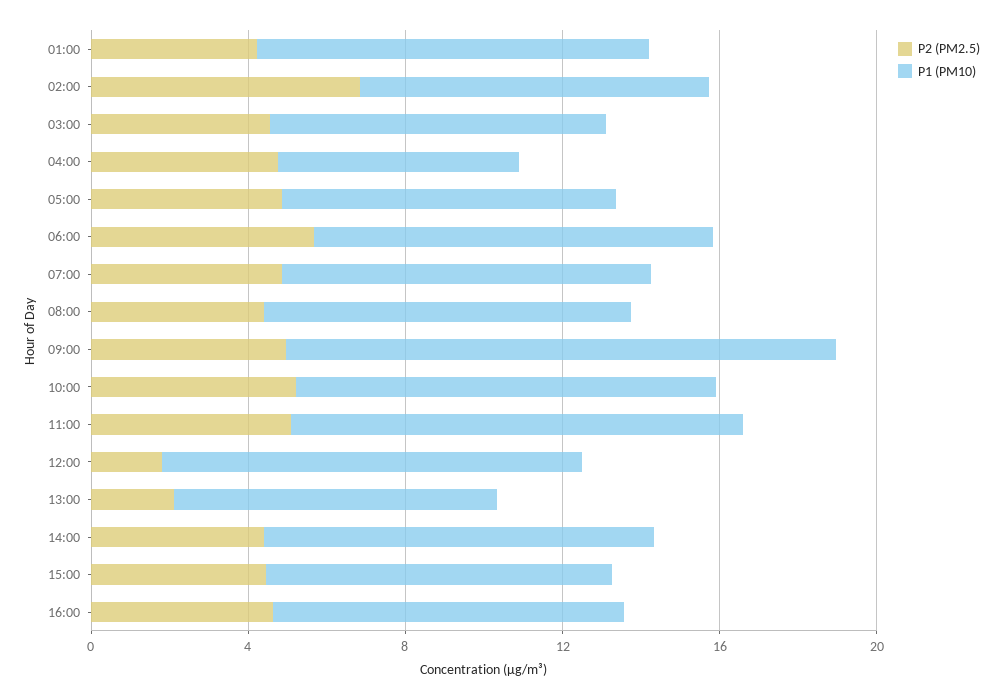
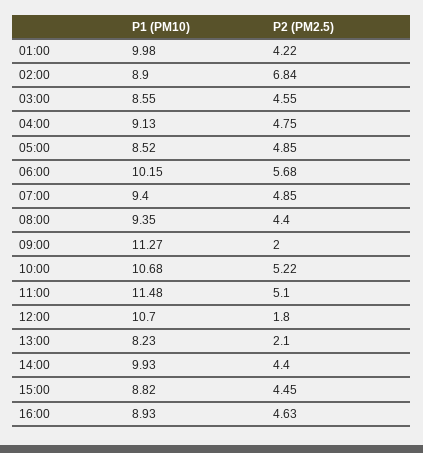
P1 (PM10), 04:00: 6 -> 9.13
P2 (PM2.5), 09:00: 5 -> 2
P1 (PM10), 09:00: 14 -> 11.27

